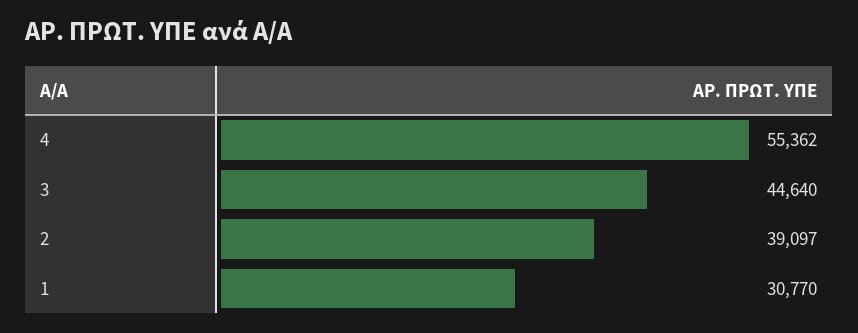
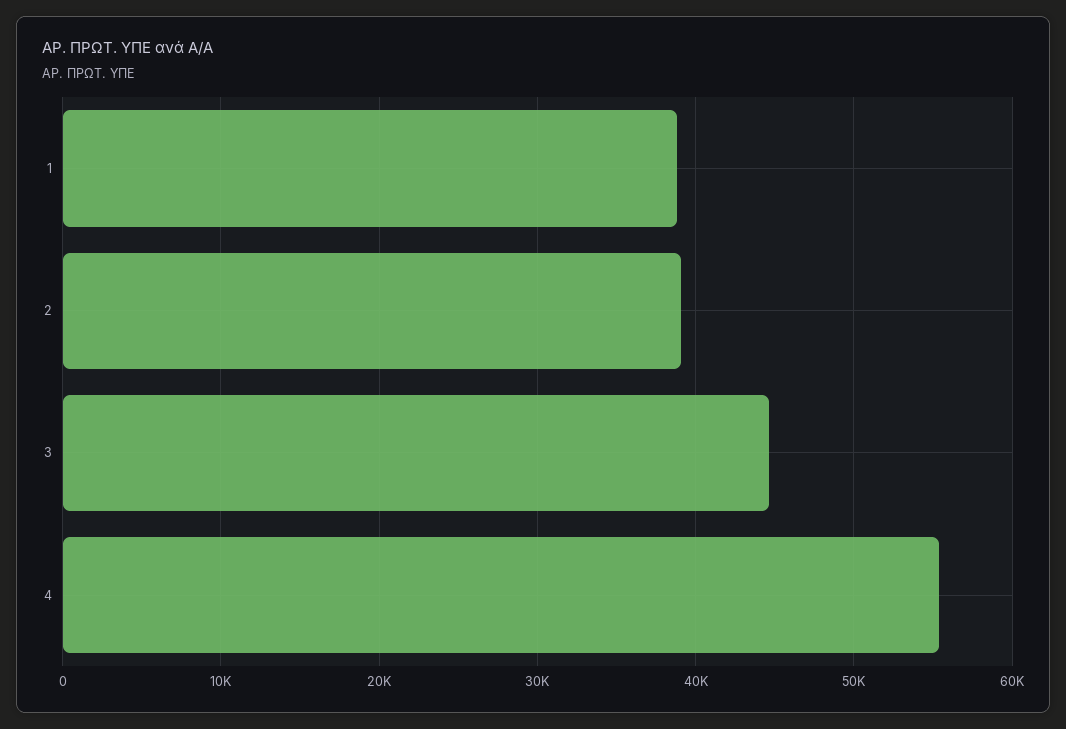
1: 30770 -> 39000

